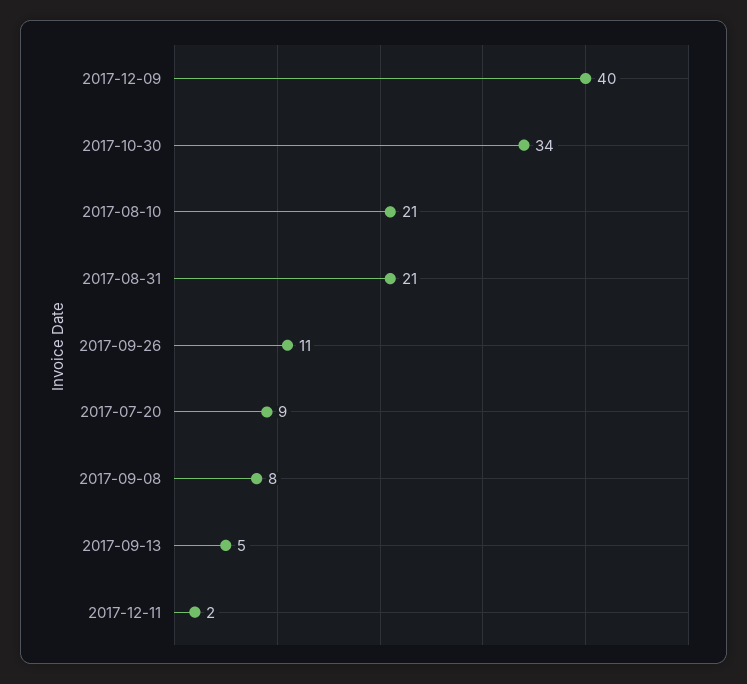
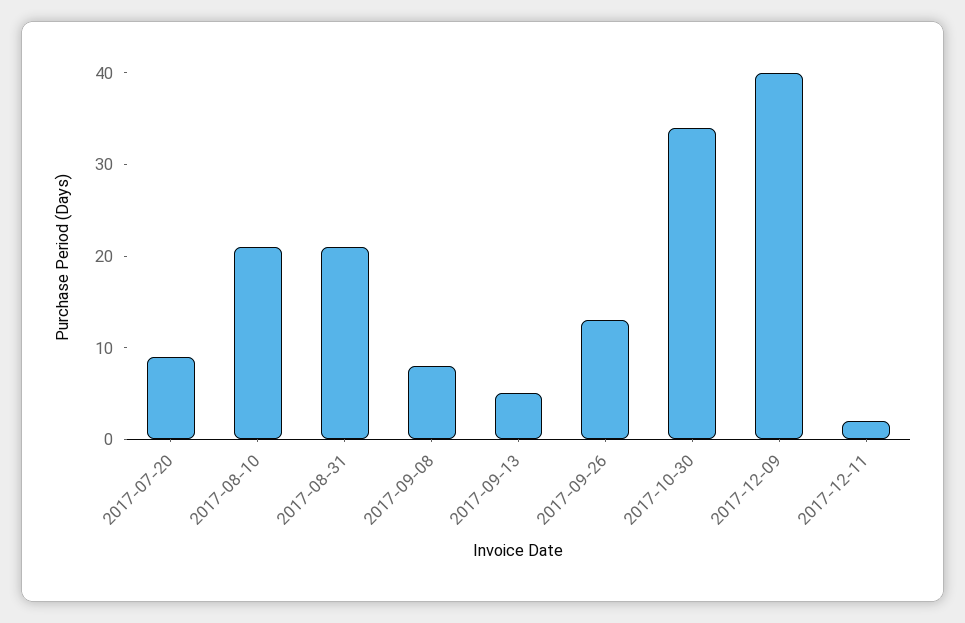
2017-09-26: 11 -> 13

